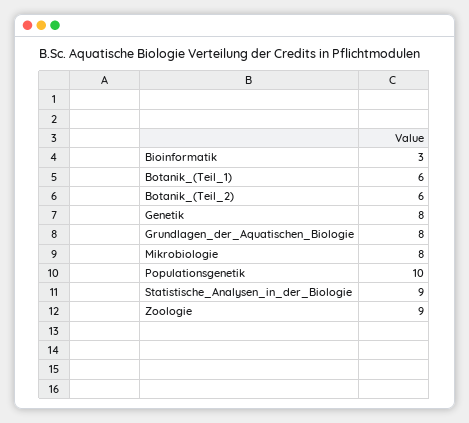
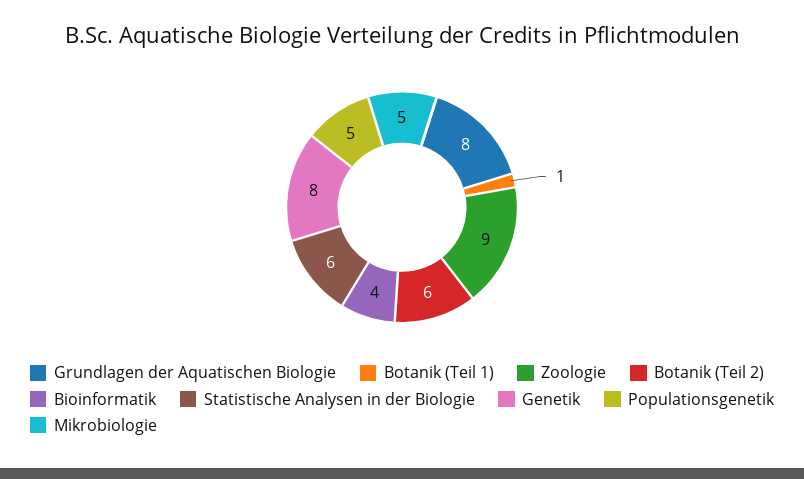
Bioinformatik: 3 -> 4
Botanik_(Teil_1): 6 -> 1
Mikrobiologie: 8 -> 5
Populationsgenetik: 10 -> 5
Statistische_Analysen_in_der_Biologie: 9 -> 6

